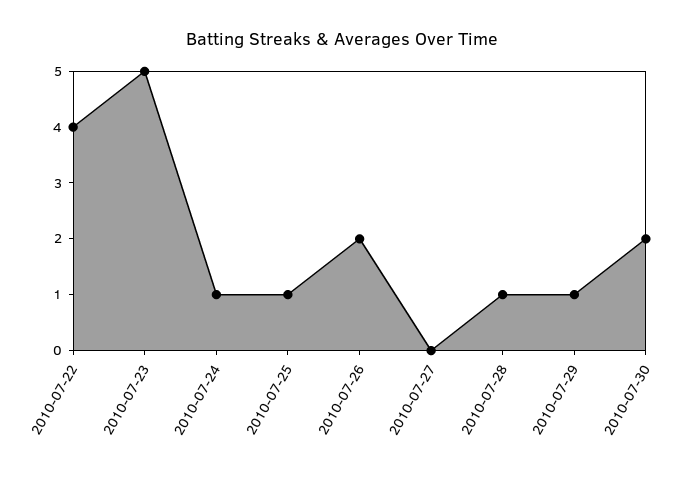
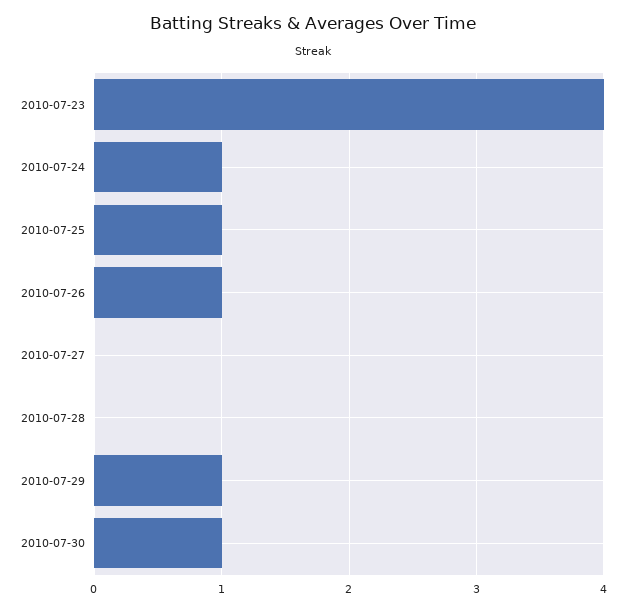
2010-07-22: 4 -> none
2010-07-23: 5 -> 4
2010-07-26: 2 -> 1
2010-07-28: 1 -> 0
2010-07-30: 2 -> 1

